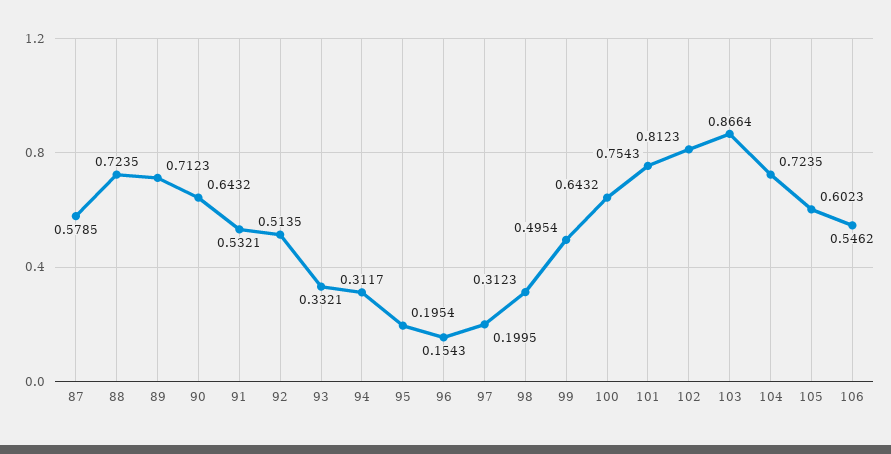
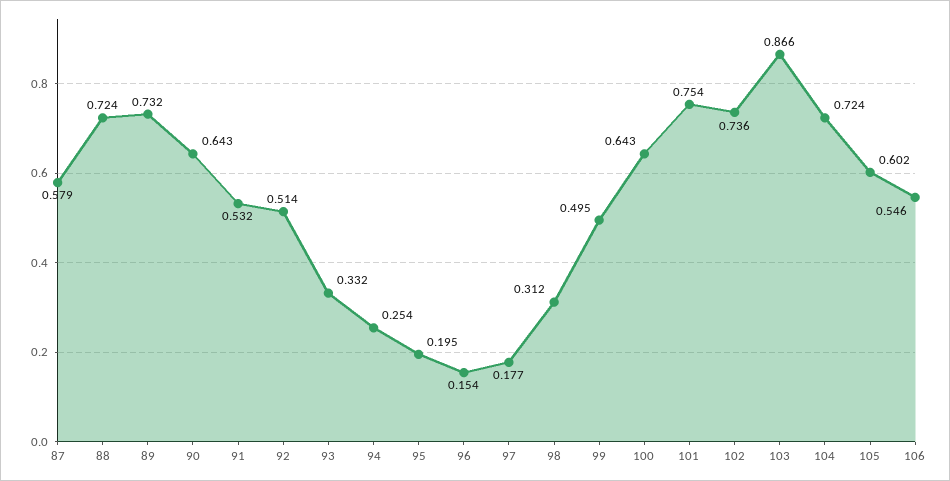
89: 0.7123 -> 0.732
94: 0.3117 -> 0.254
97: 0.1995 -> 0.177
102: 0.8123 -> 0.736

